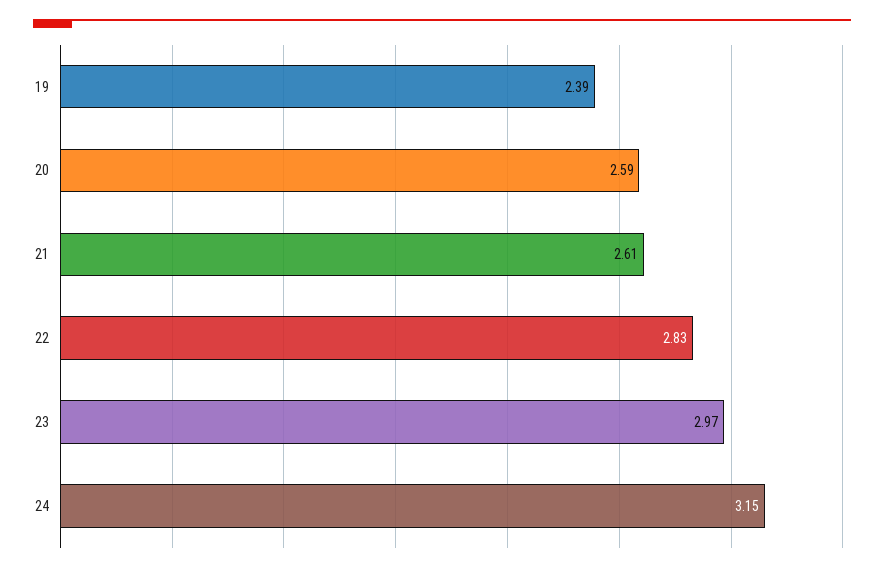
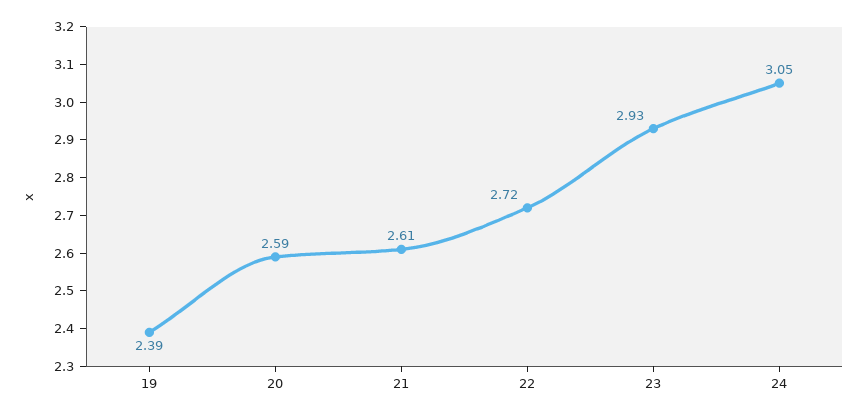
22: 2.83 -> 2.72
23: 2.97 -> 2.93
24: 3.15 -> 3.05

